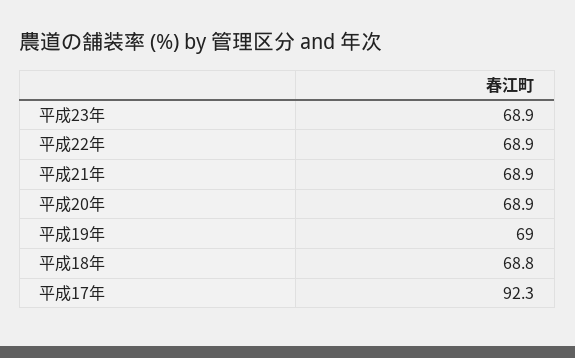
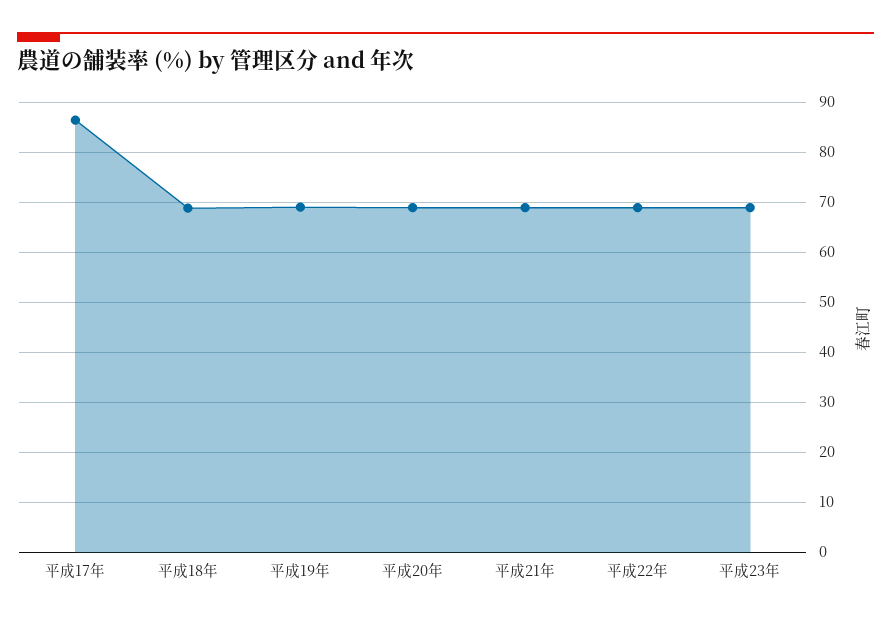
平成17年: 92.3 -> 86

